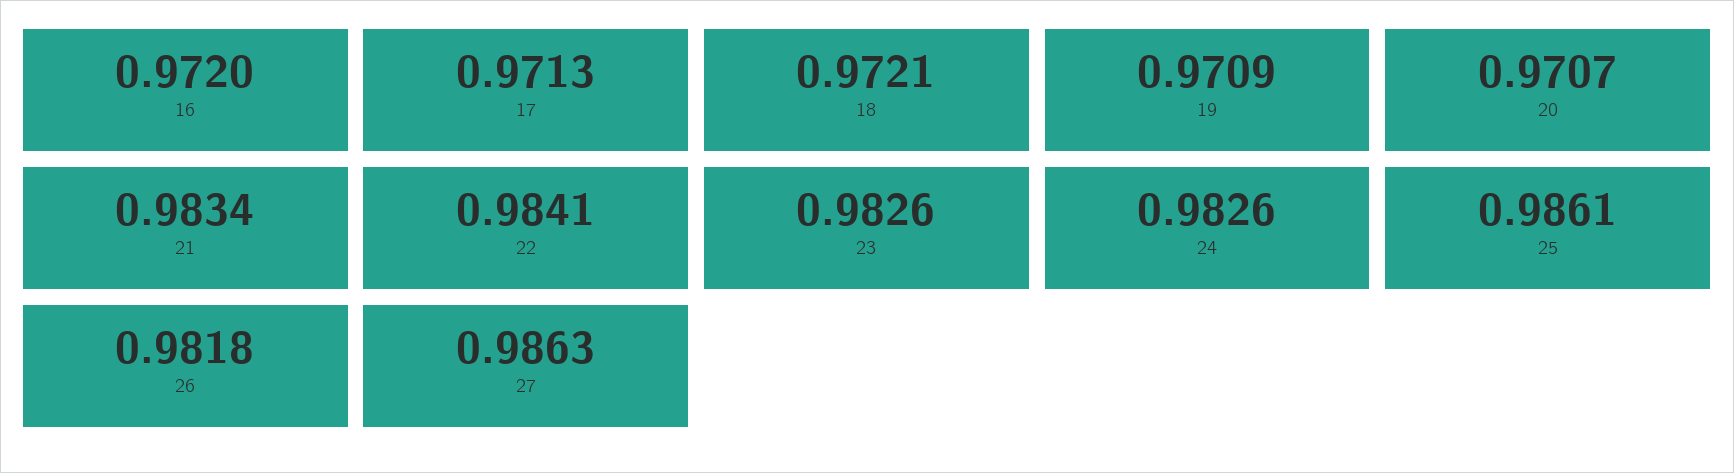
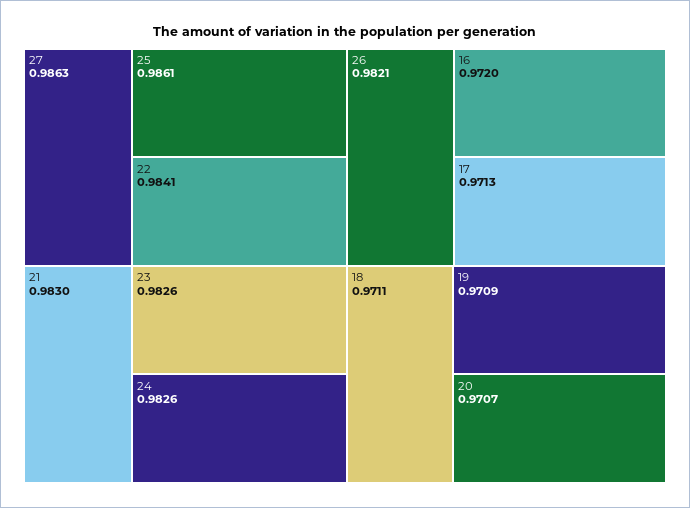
18: 0.9721 -> 0.9711
21: 0.9834 -> 0.983
26: 0.9818 -> 0.9821

